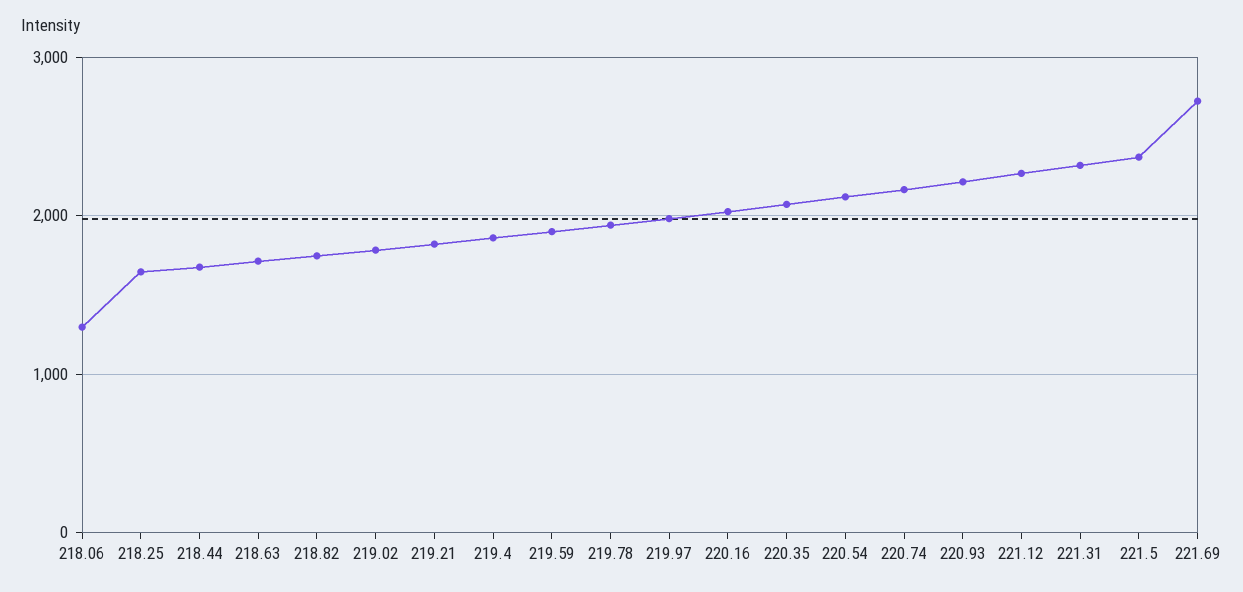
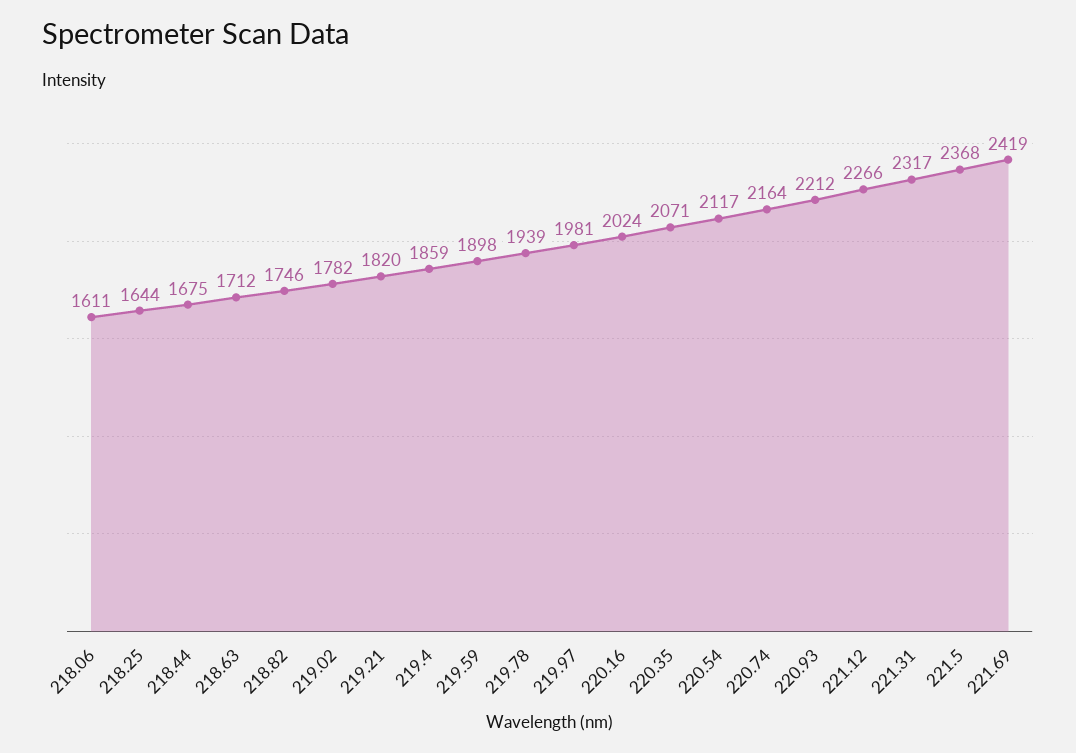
218.06: 1300 -> 1611
221.69: 2700 -> 2419

